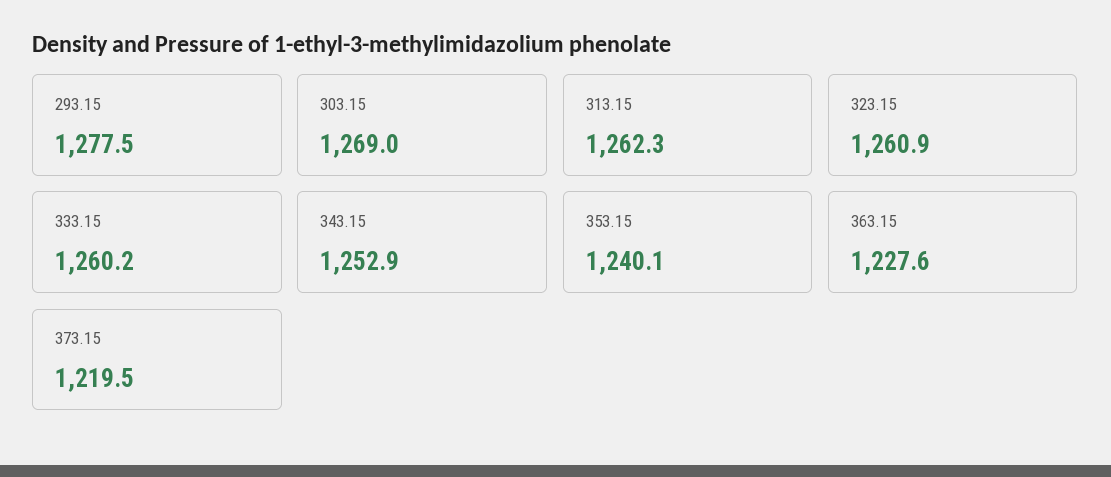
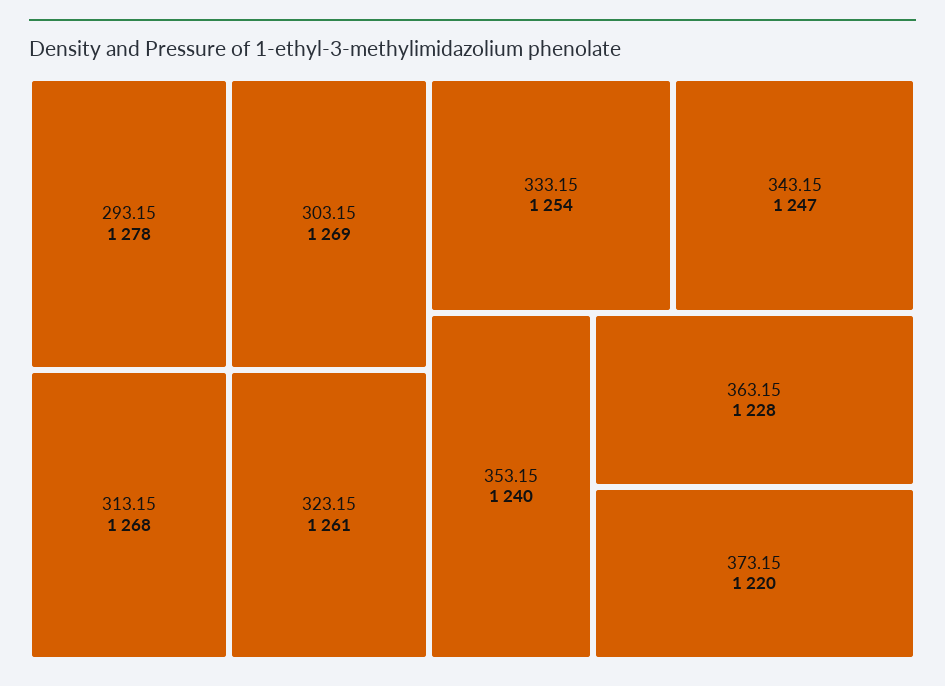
313.15: 1262.3 -> 1268
333.15: 1260.2 -> 1254
343.15: 1252.9 -> 1247

